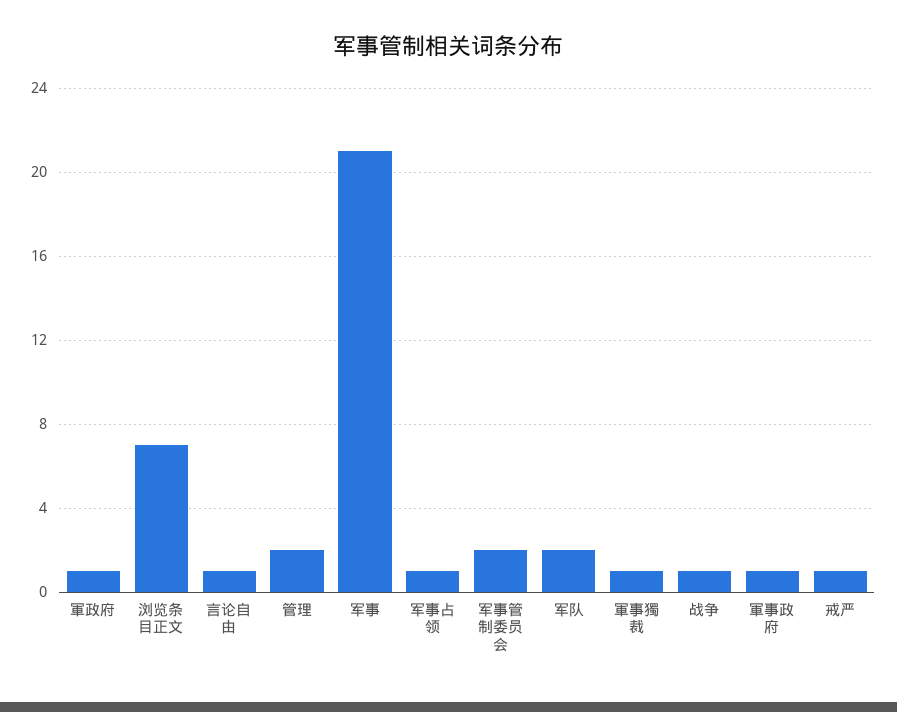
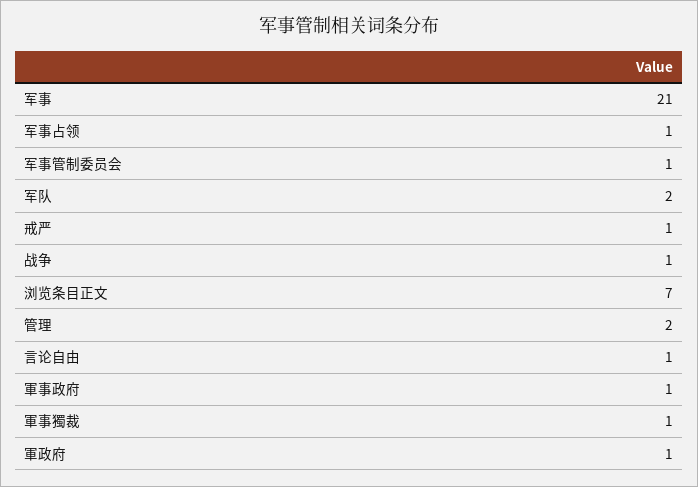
军事管制委员会: 2 -> 1

